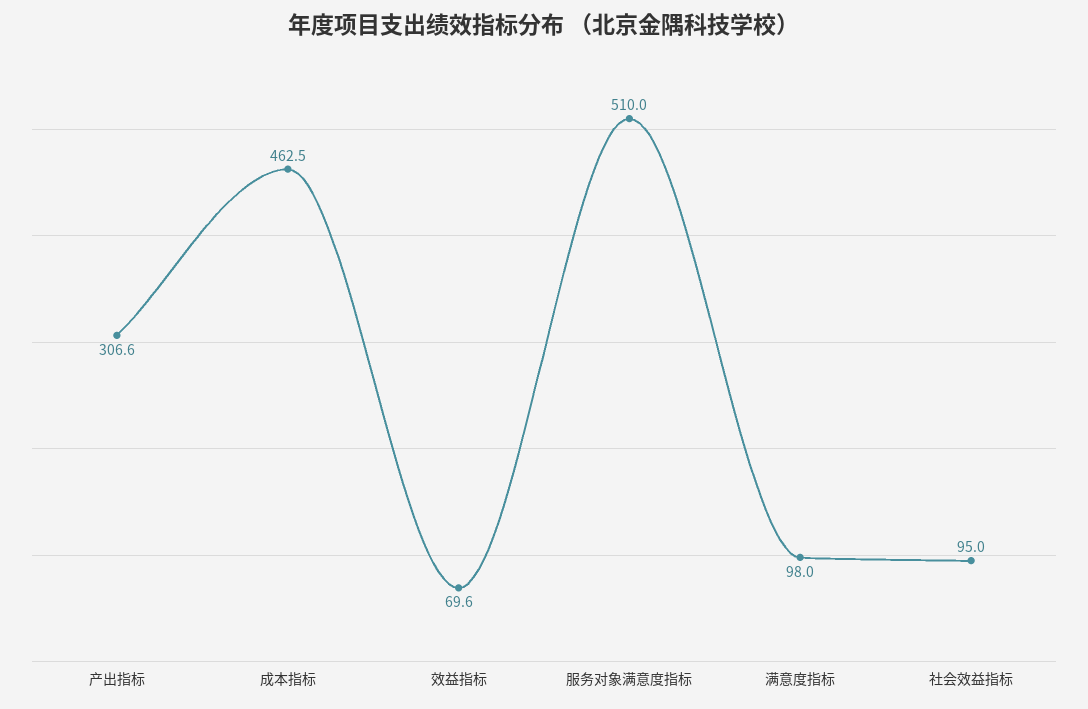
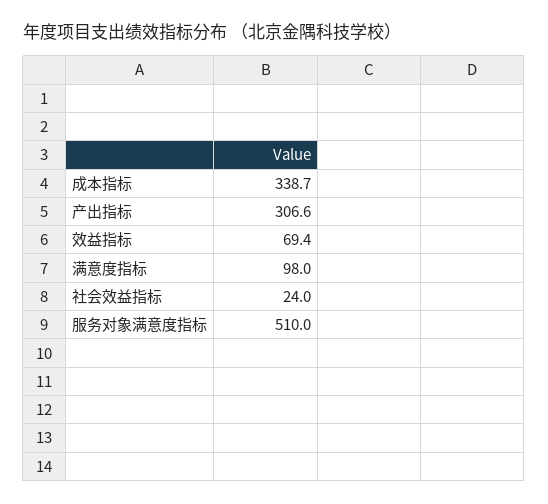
成本指标: 462.5 -> 338.7
效益指标: 69.6 -> 69.4
社会效益指标: 95 -> 24

